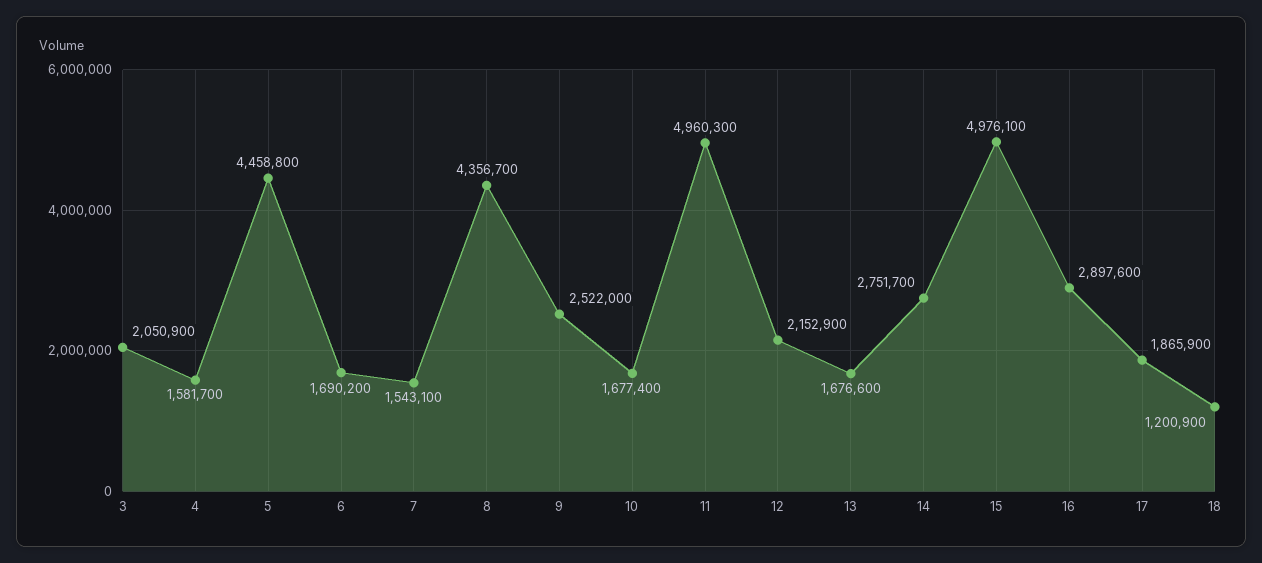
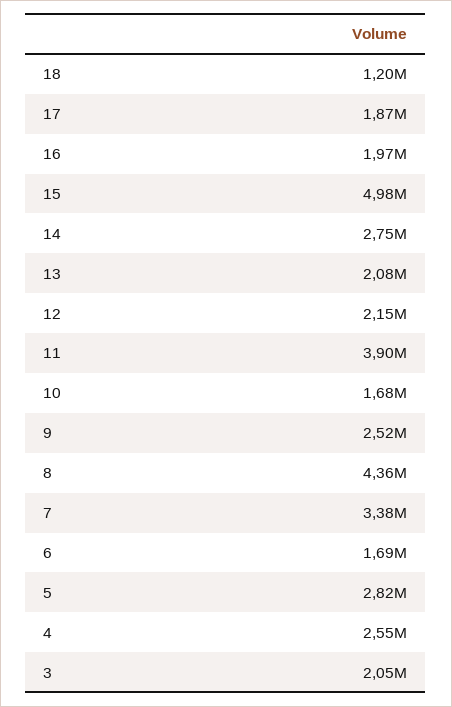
4: 1581700 -> 2550000
5: 4458800 -> 2820000
7: 1543100 -> 3380000
11: 4960300 -> 3900000
13: 1676600 -> 2080000
16: 2897600 -> 1970000

